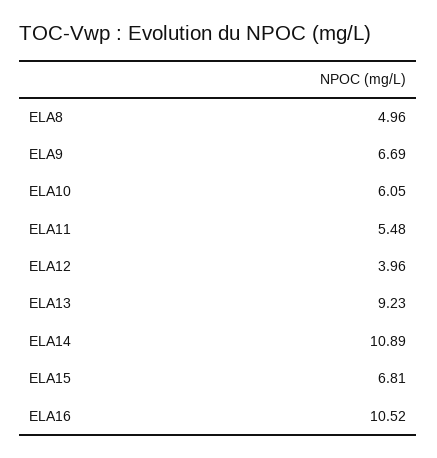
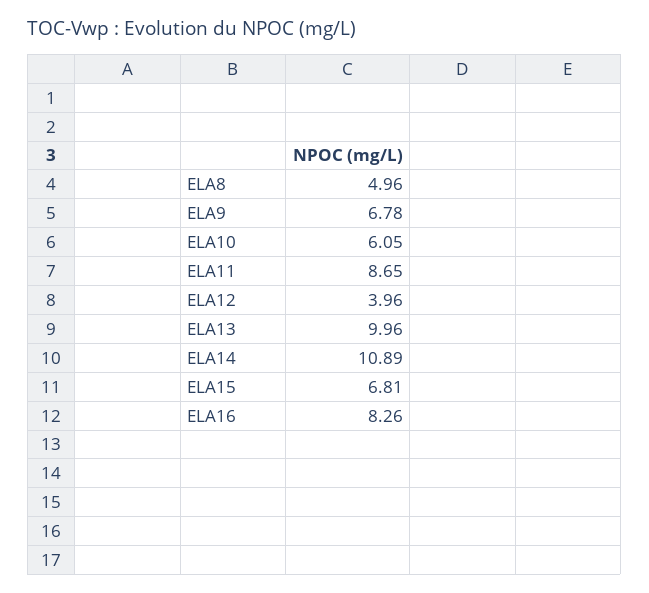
ELA9: 6.69 -> 6.78
ELA11: 5.48 -> 8.65
ELA13: 9.23 -> 9.96
ELA16: 10.52 -> 8.26

